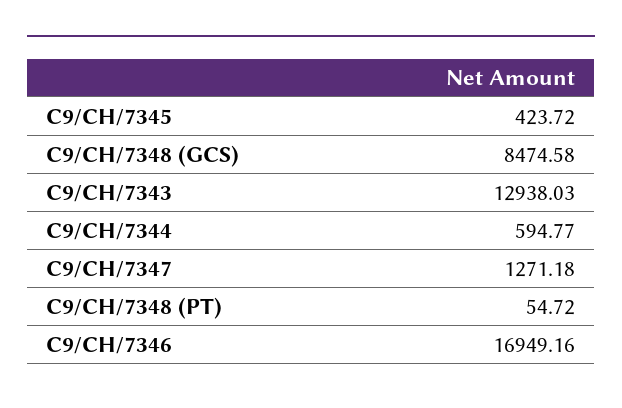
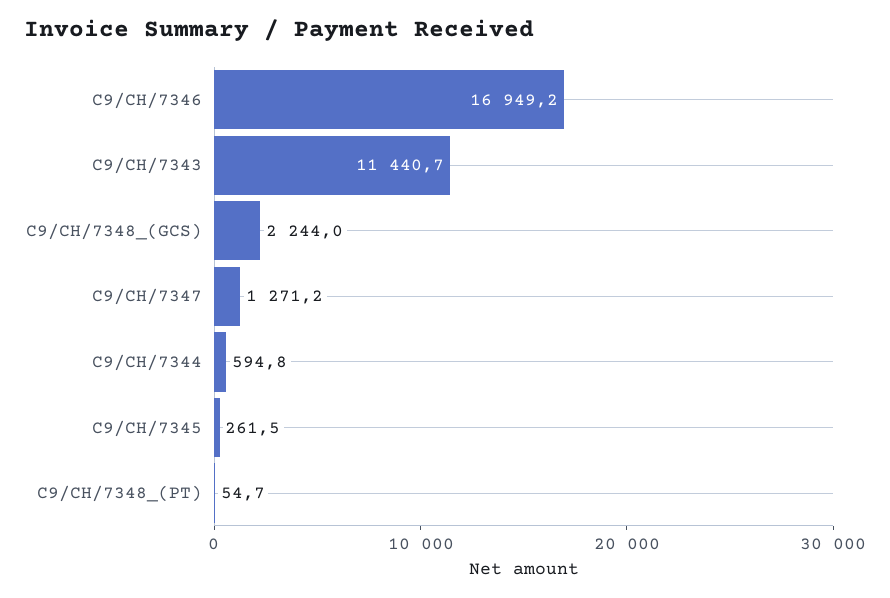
C9/CH/7345: 423.72 -> 261.5
C9/CH/7348 (GCS): 8474.58 -> 2244
C9/CH/7343: 12938.03 -> 11440.7

